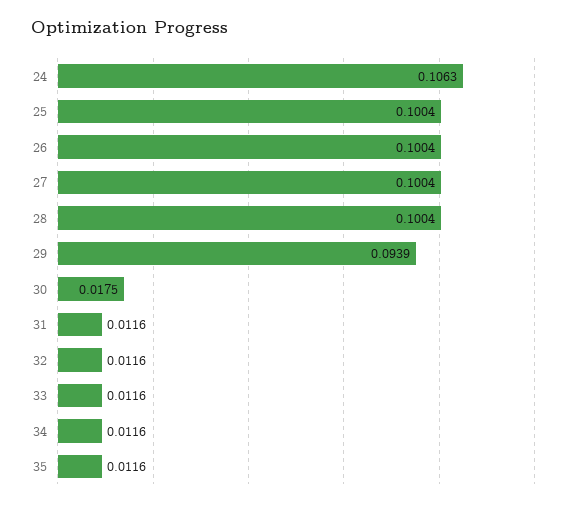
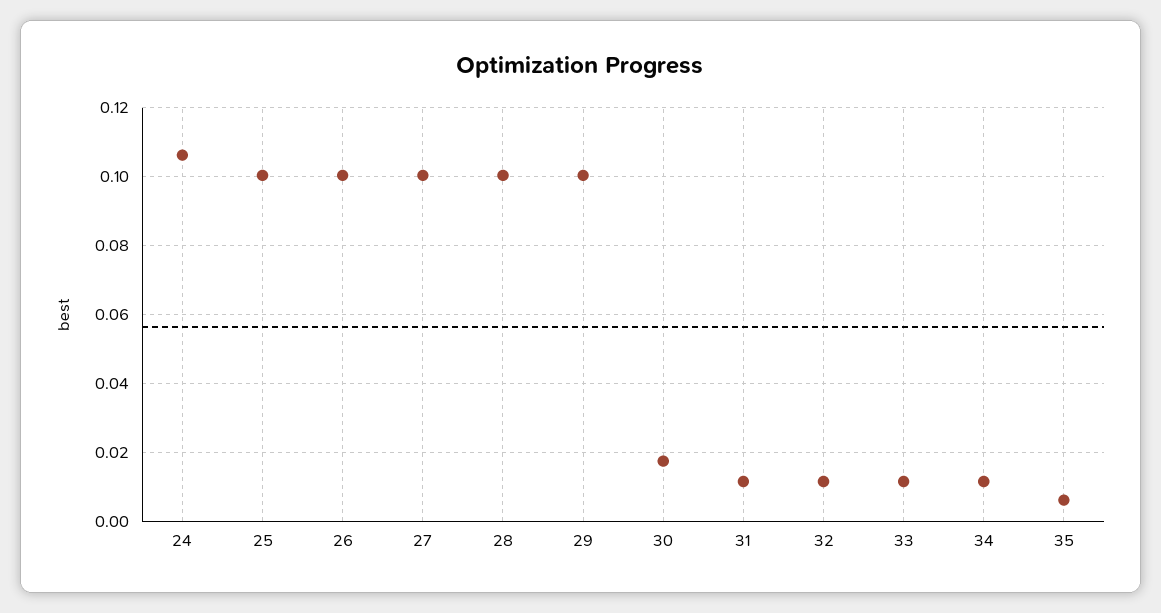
29: 0.0939 -> 0.1
35: 0.0116 -> 0.006

